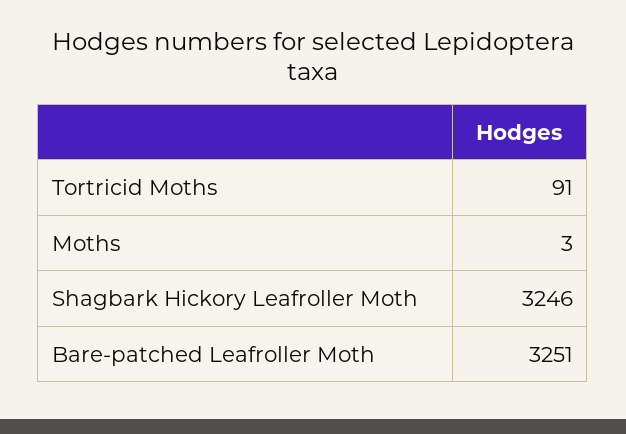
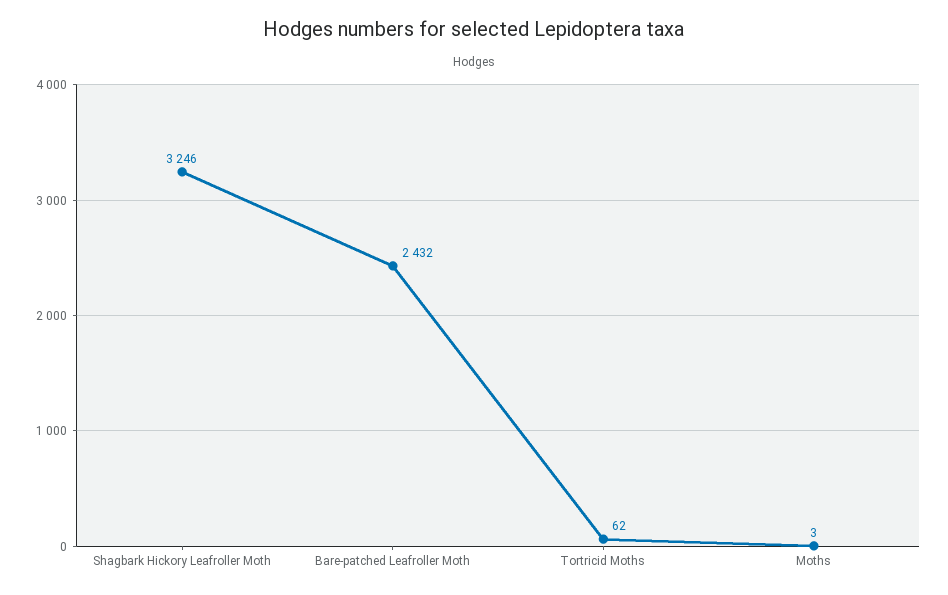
Tortricid Moths: 91 -> 62
Bare-patched Leafroller Moth: 3251 -> 2432

